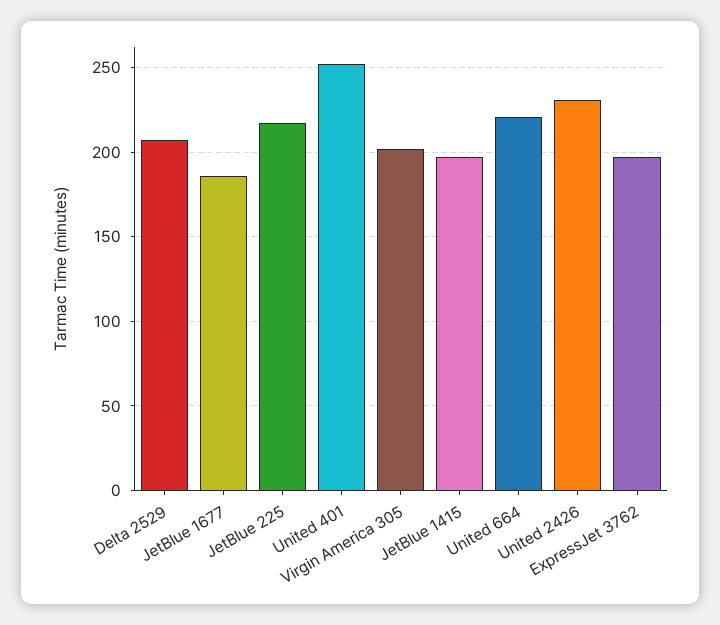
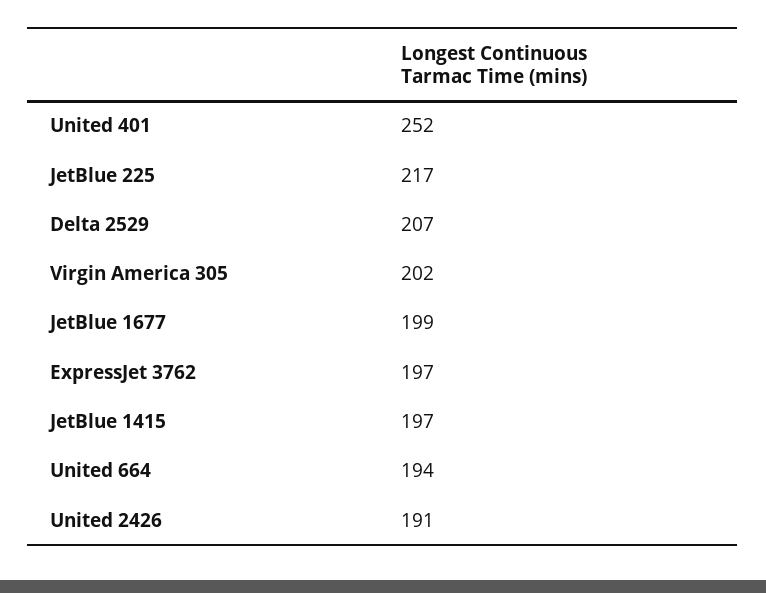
JetBlue 1677: 185 -> 199
United 664: 220 -> 194
United 2426: 230 -> 191

